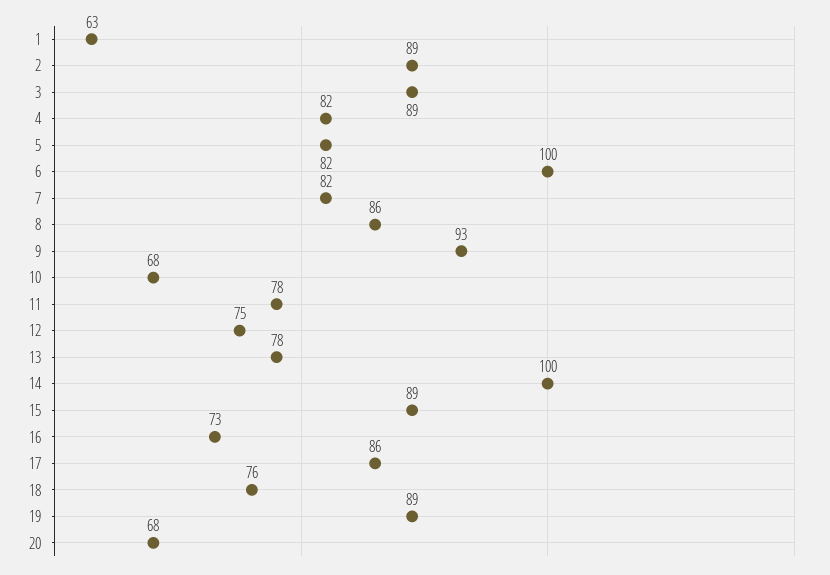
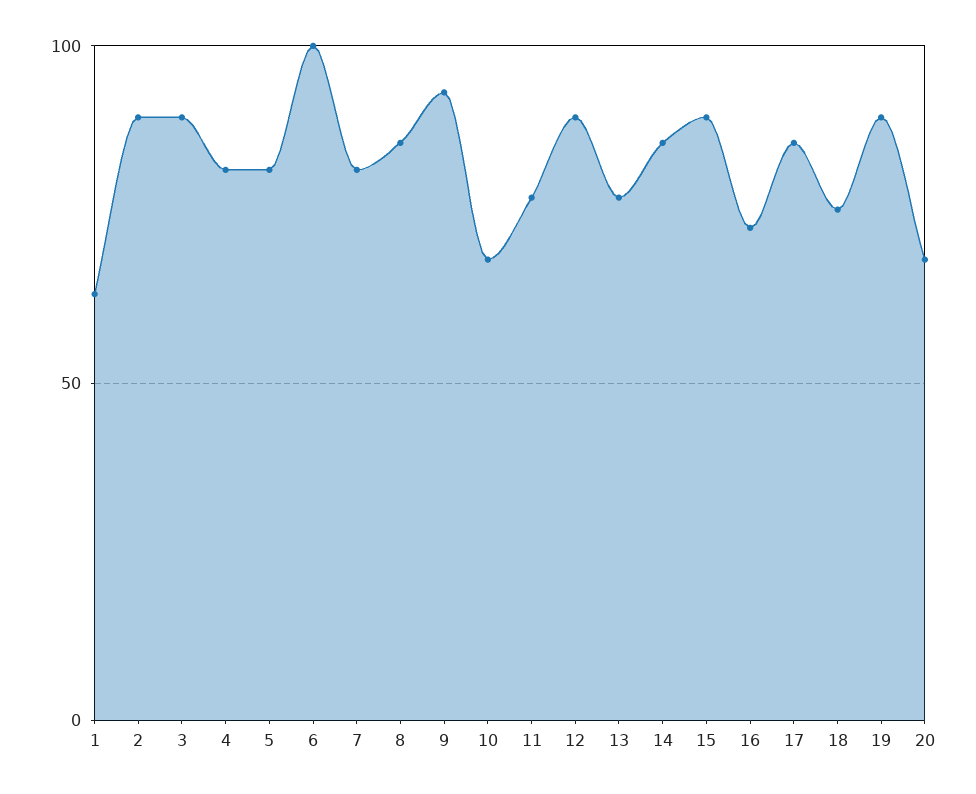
12: 75 -> 90
14: 100 -> 85

